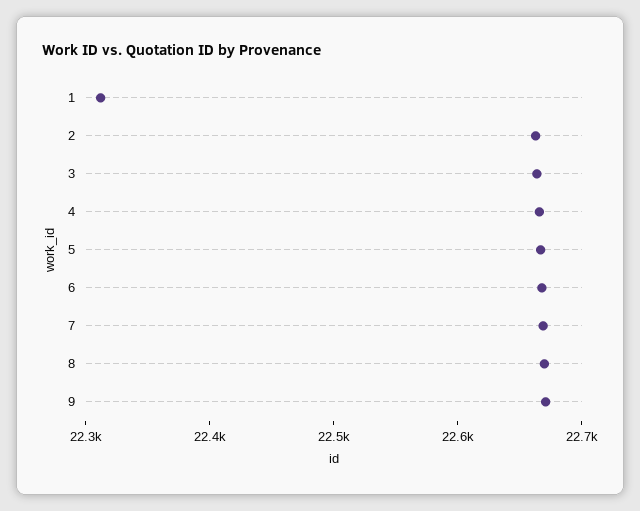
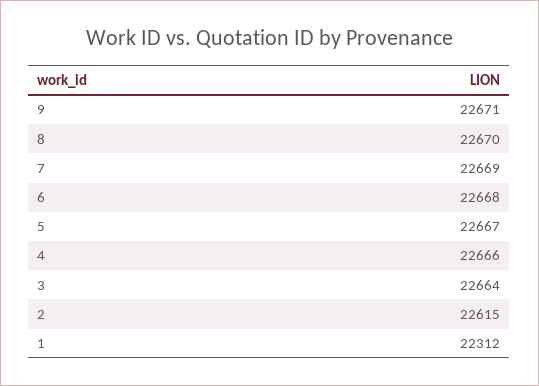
2: 22660 -> 22615

